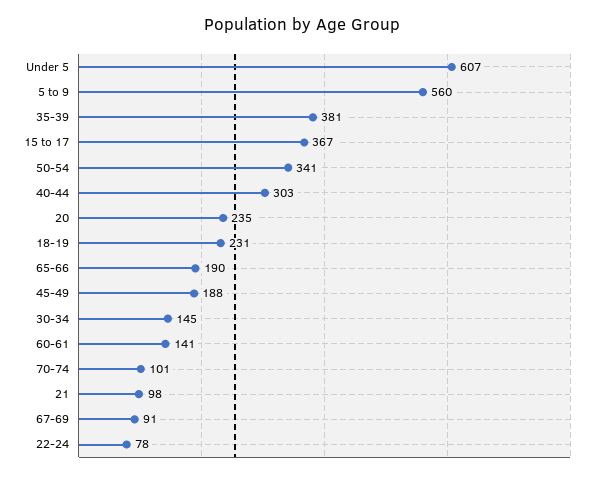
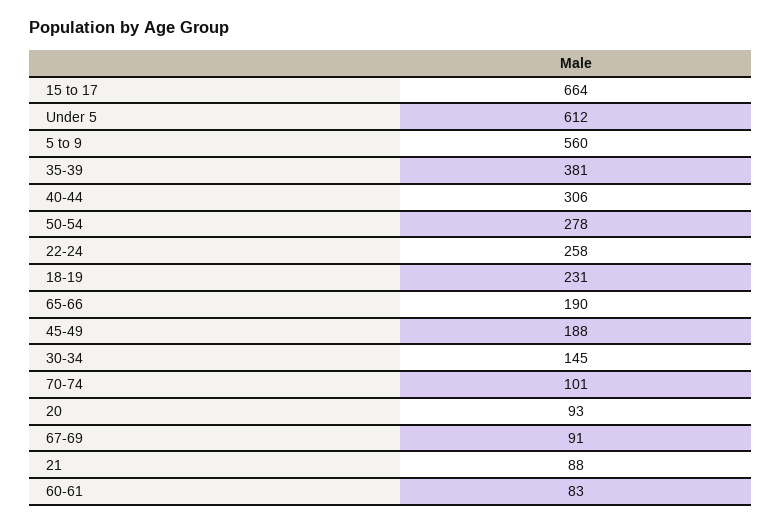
Under 5: 607 -> 612
15 to 17: 367 -> 664
50-54: 341 -> 278
40-44: 303 -> 306
20: 235 -> 93
60-61: 141 -> 83
21: 98 -> 88
22-24: 78 -> 258

